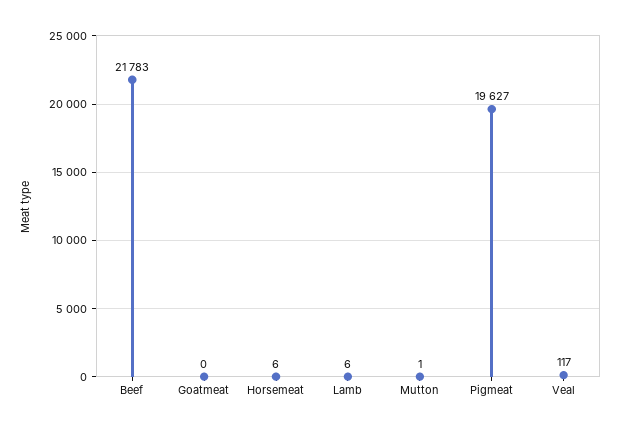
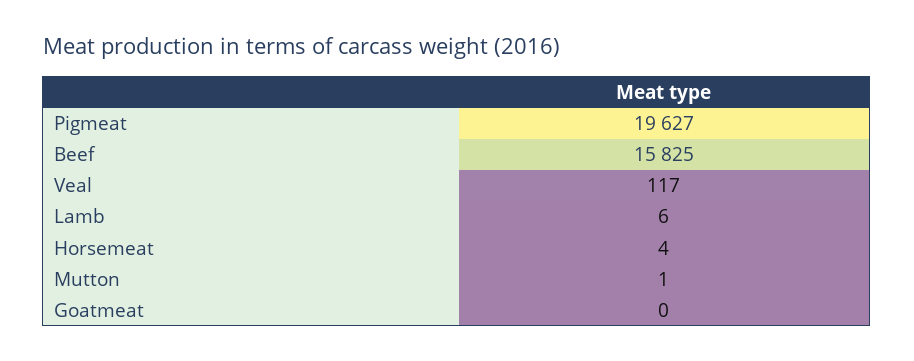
Beef: 21783 -> 15825
Horsemeat: 6 -> 4

